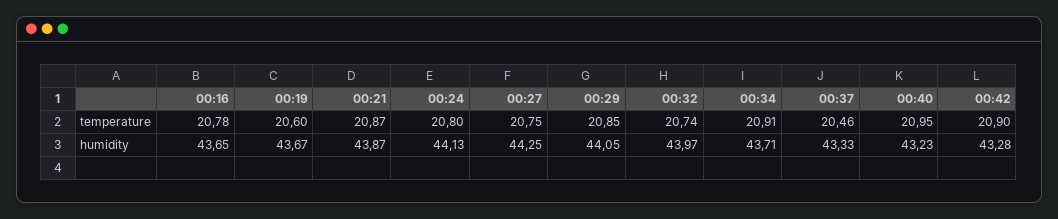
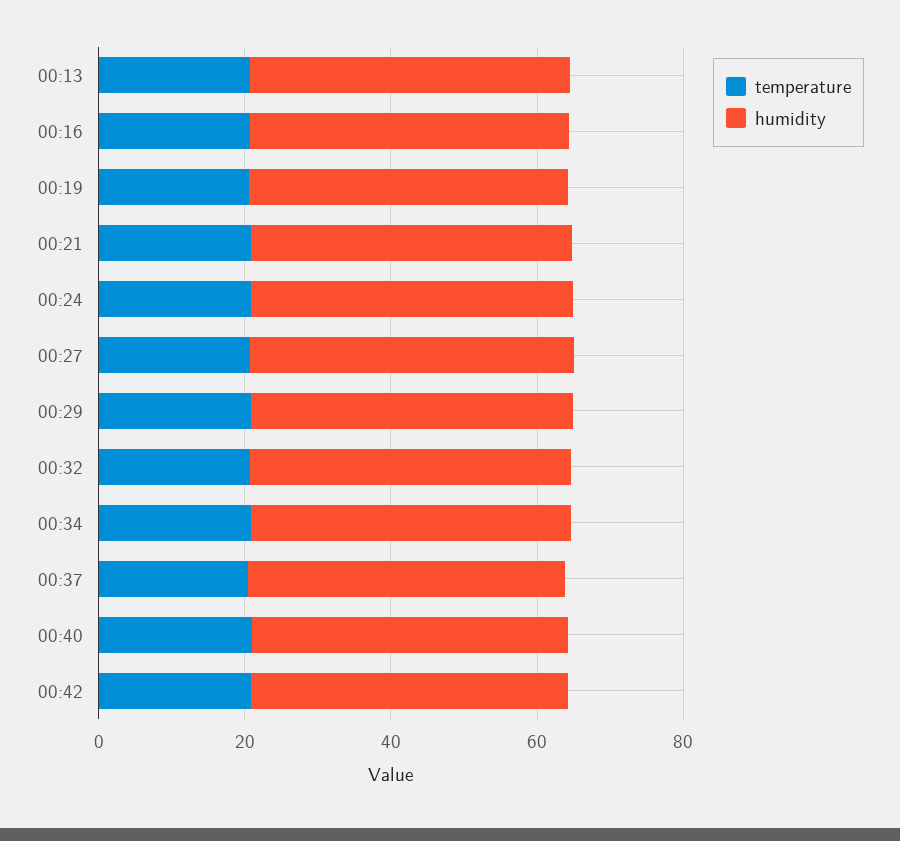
temperature, 00:13: none -> 20
humidity, 00:13: none -> 45

